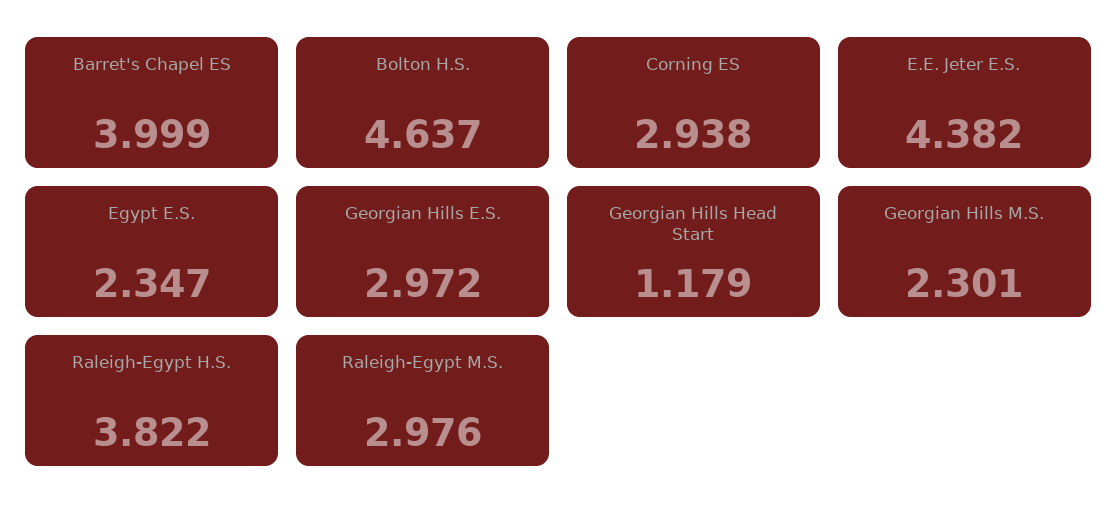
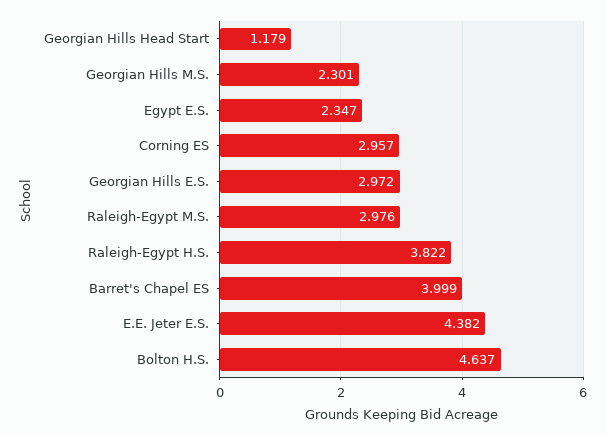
Corning ES: 2.938 -> 2.957

